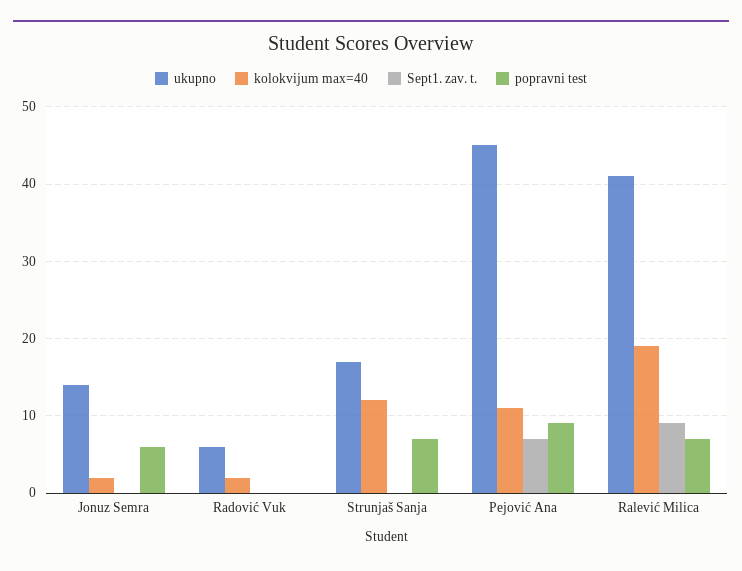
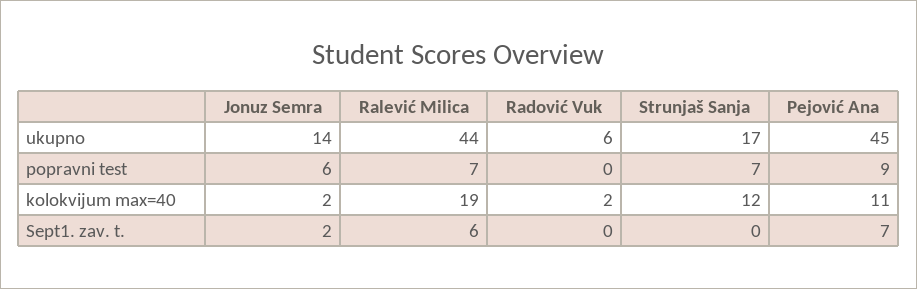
Sept1. zav. t., Jonuz Semra: 0 -> 2
ukupno, Ralević Milica: 41 -> 44
Sept1. zav. t., Ralević Milica: 9 -> 6

